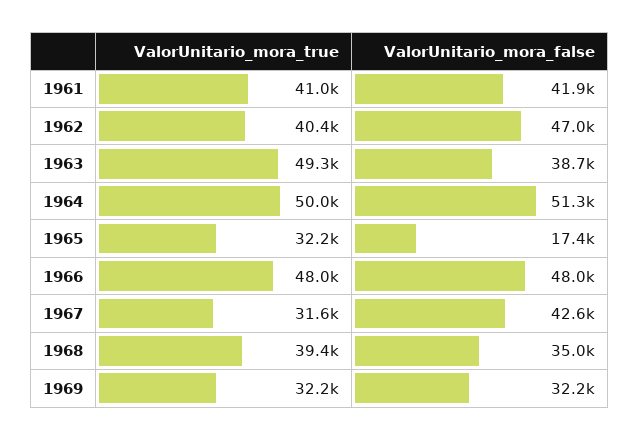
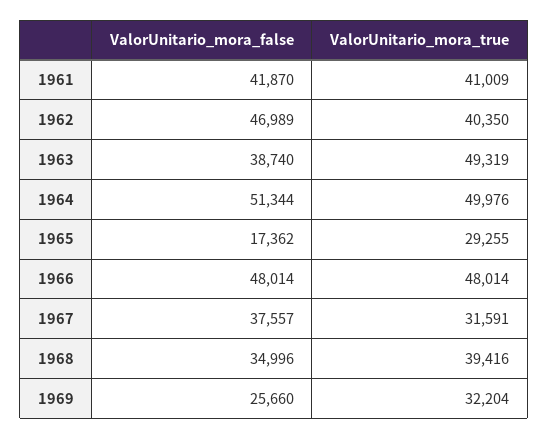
ValorUnitario_mora_true, 1965: 32200 -> 29255
ValorUnitario_mora_false, 1967: 42600 -> 37557
ValorUnitario_mora_false, 1969: 32200 -> 25660

